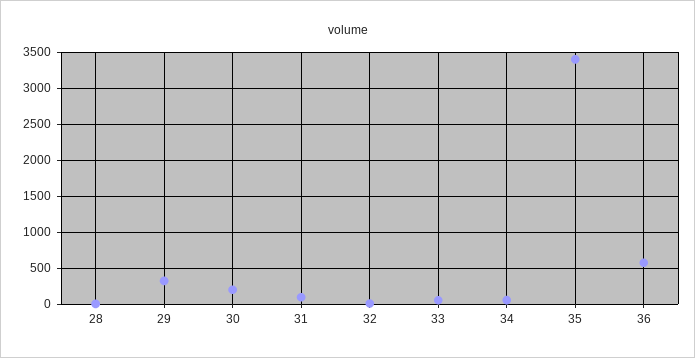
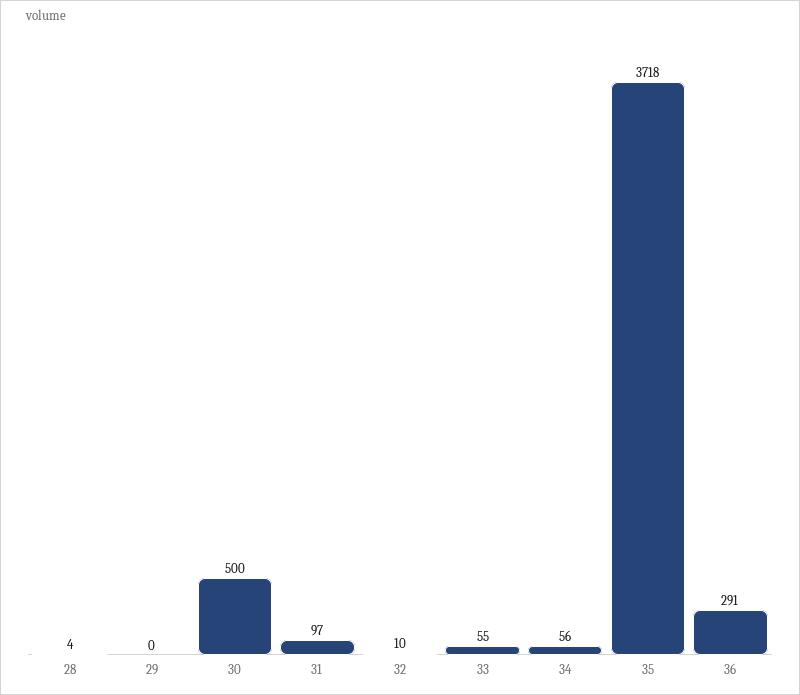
29: 300 -> 0
30: 200 -> 500
35: 3400 -> 3718
36: 600 -> 291

